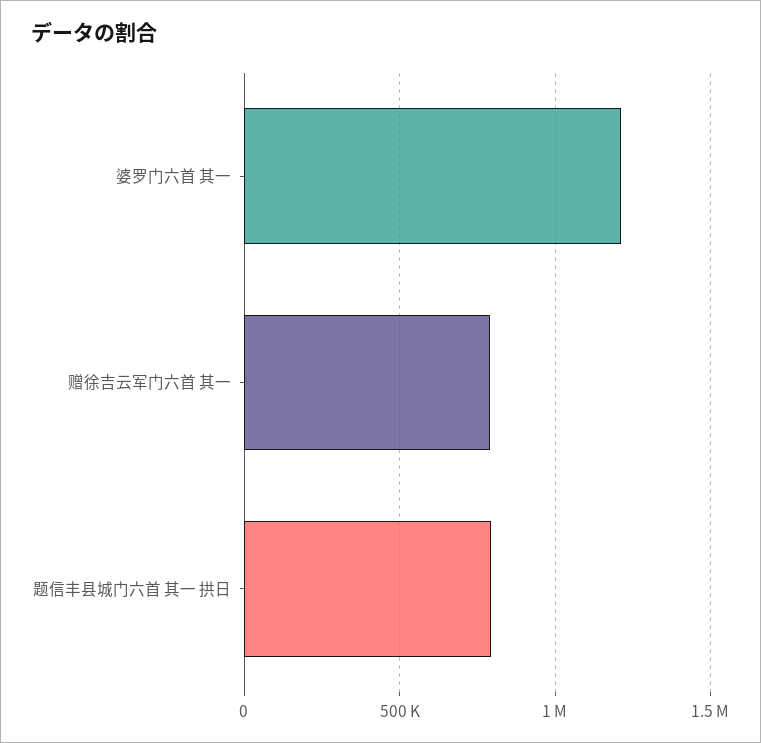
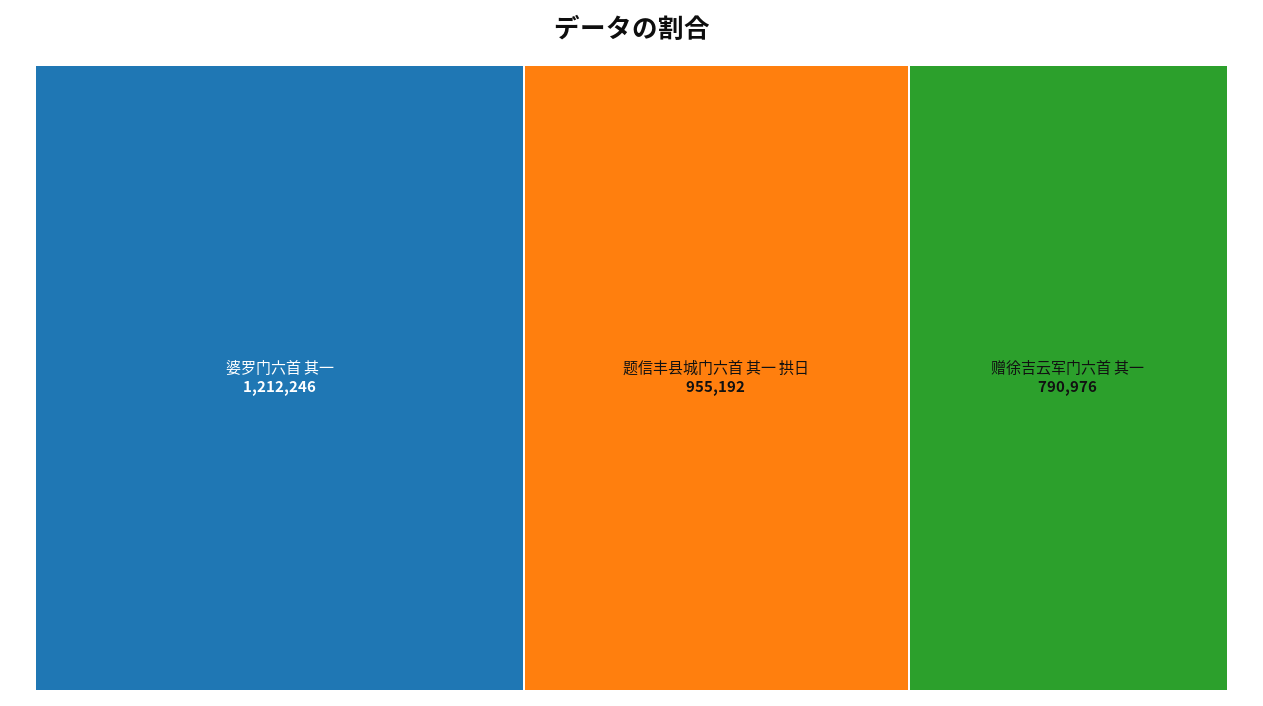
题信丰县城门六首 其一 拱日: 800000 -> 955192

